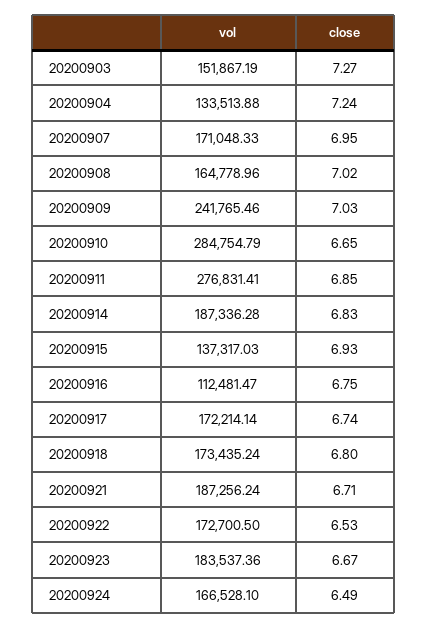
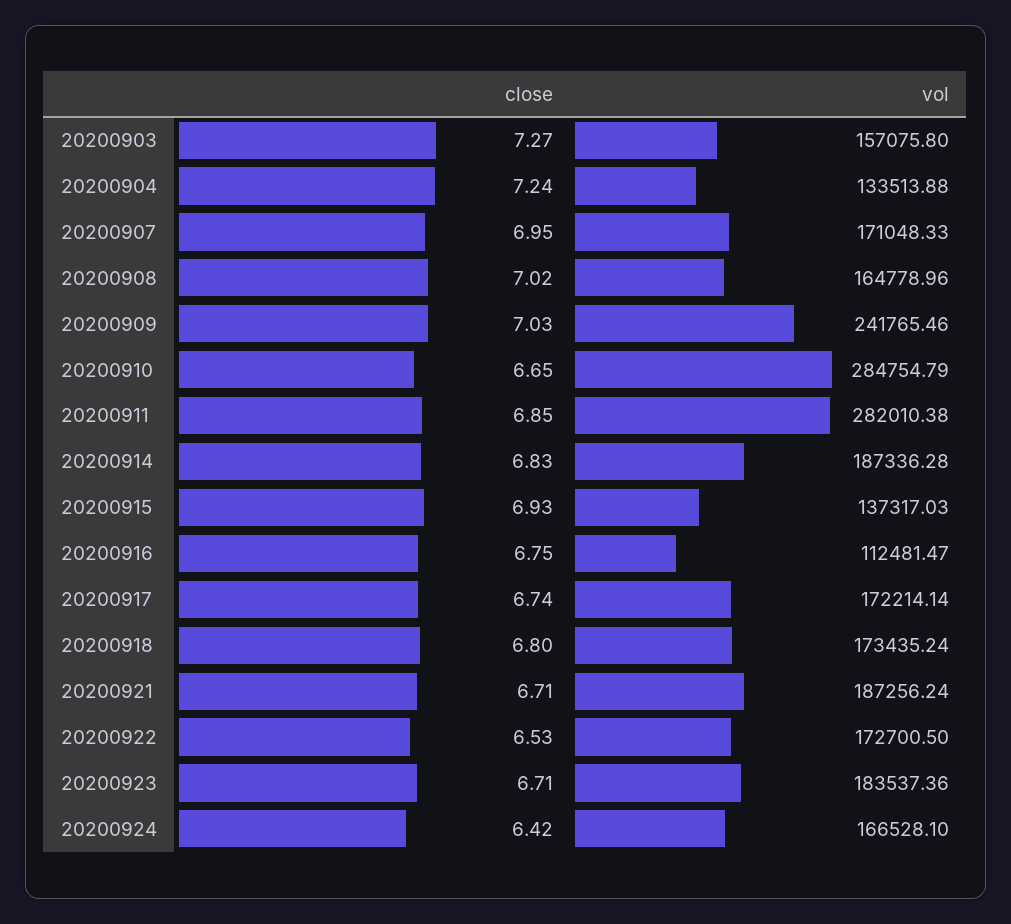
vol, 20200903: 151867.19 -> 157075.8
vol, 20200911: 276831.41 -> 282010.38
close, 20200923: 6.67 -> 6.71
close, 20200924: 6.49 -> 6.42

